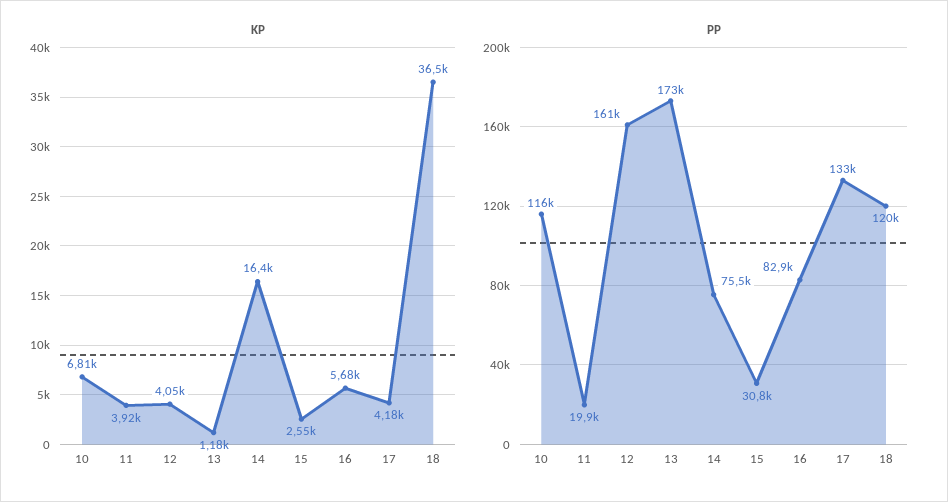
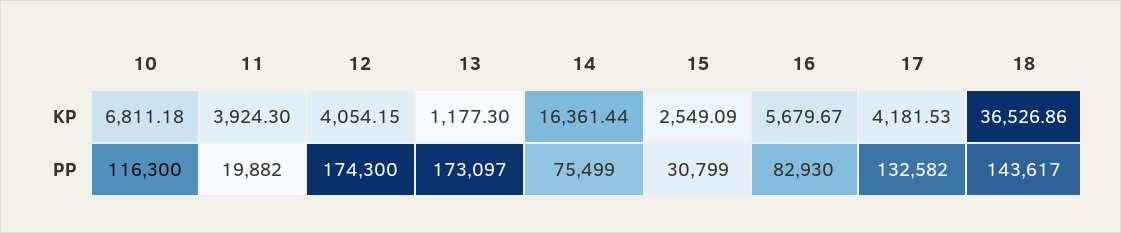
PP, 12: 161000 -> 174300
PP, 18: 120000 -> 143617

